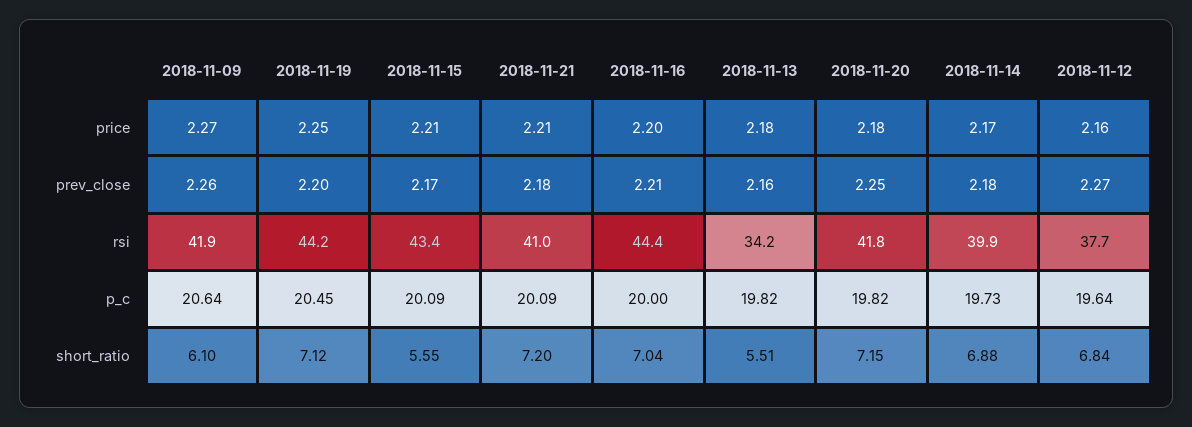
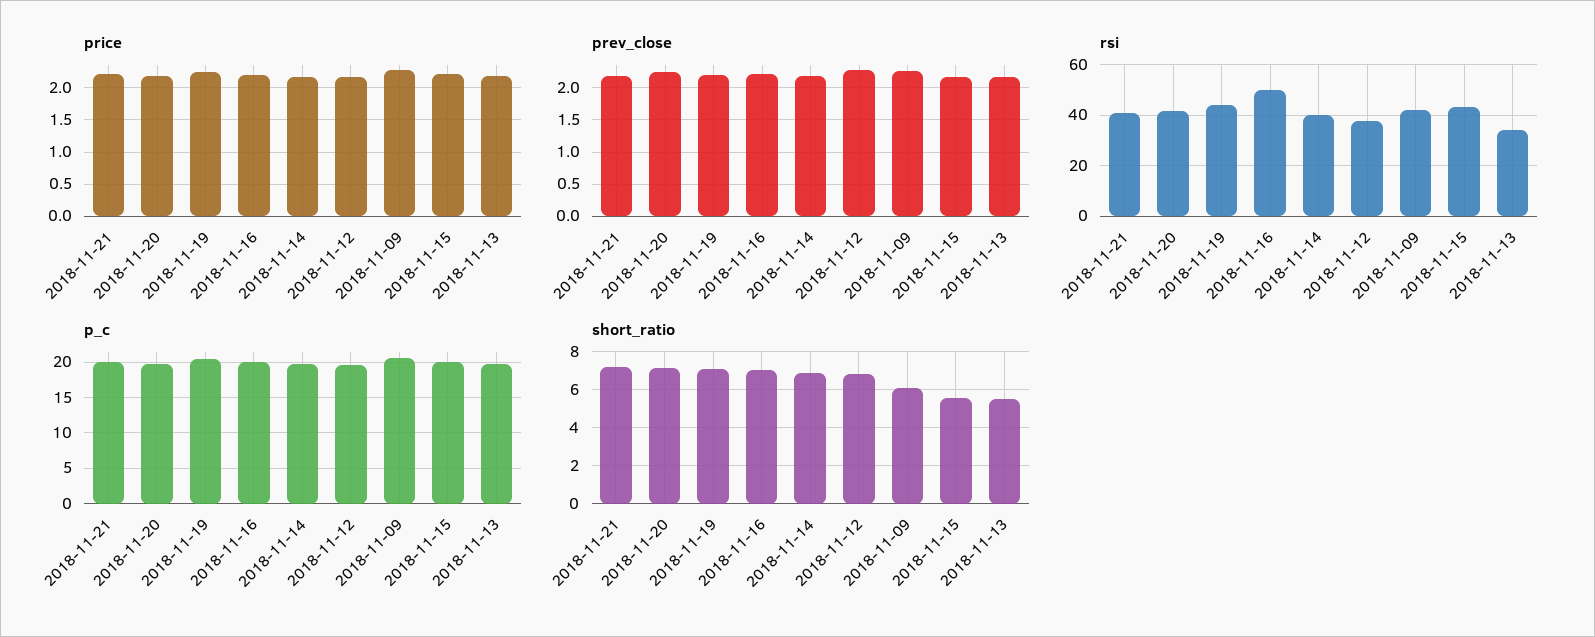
rsi, 2018-11-16: 44.4 -> 50

